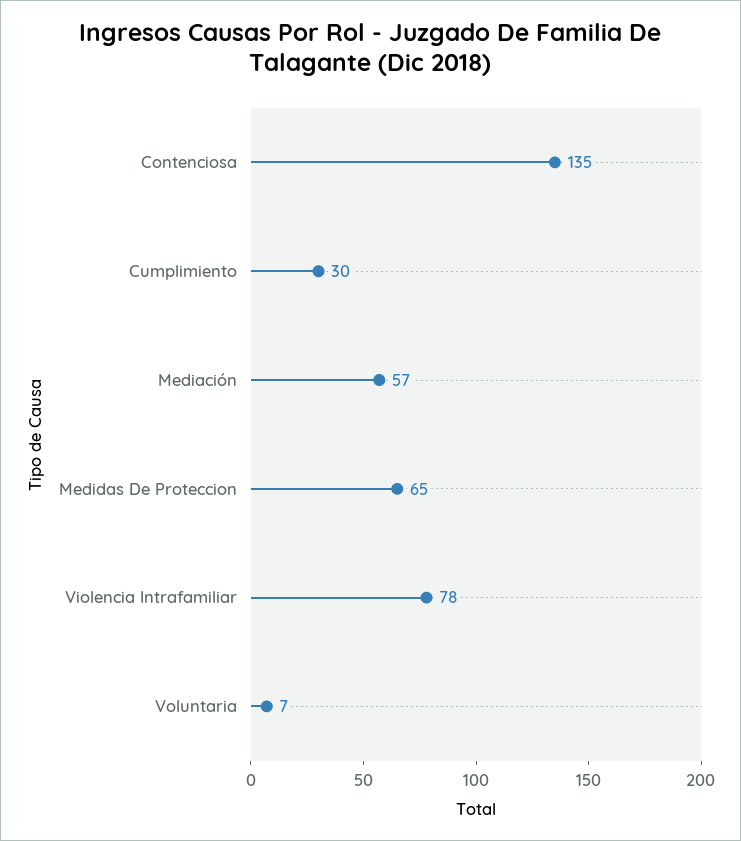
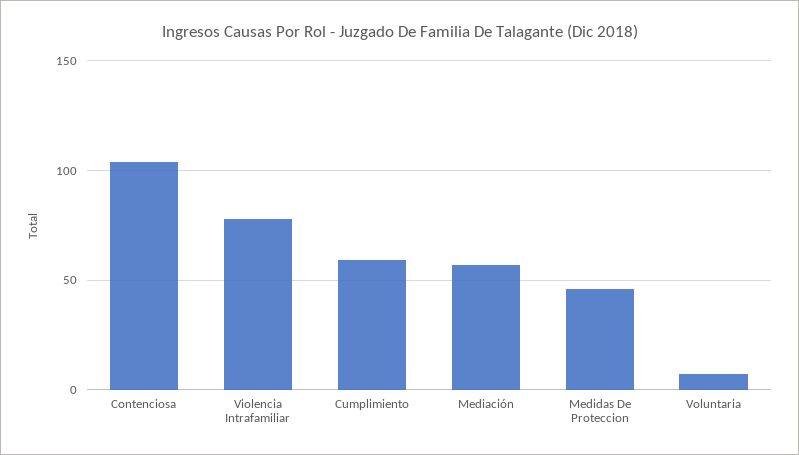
Contenciosa: 135 -> 105
Cumplimiento: 30 -> 60
Medidas De Proteccion: 65 -> 45

